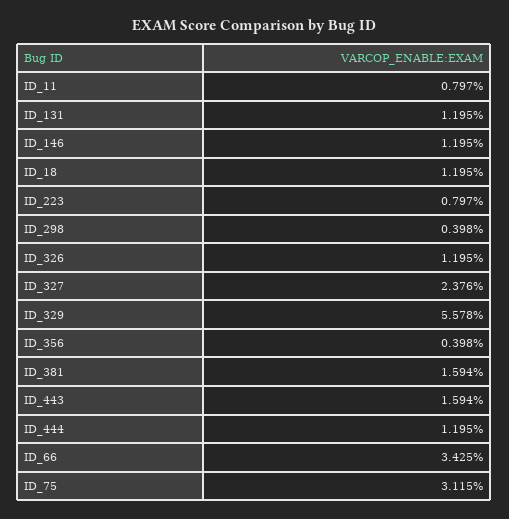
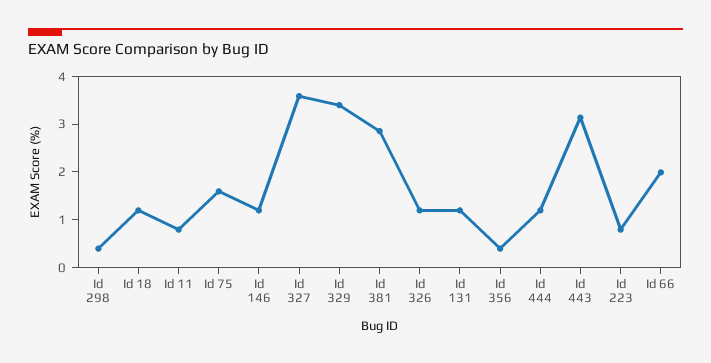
ID_327: 2.376 -> 3.6
ID_329: 5.578 -> 3.4
ID_381: 1.594 -> 2.8
ID_443: 1.594 -> 3.2
ID_66: 3.425 -> 2
ID_75: 3.115 -> 1.6

